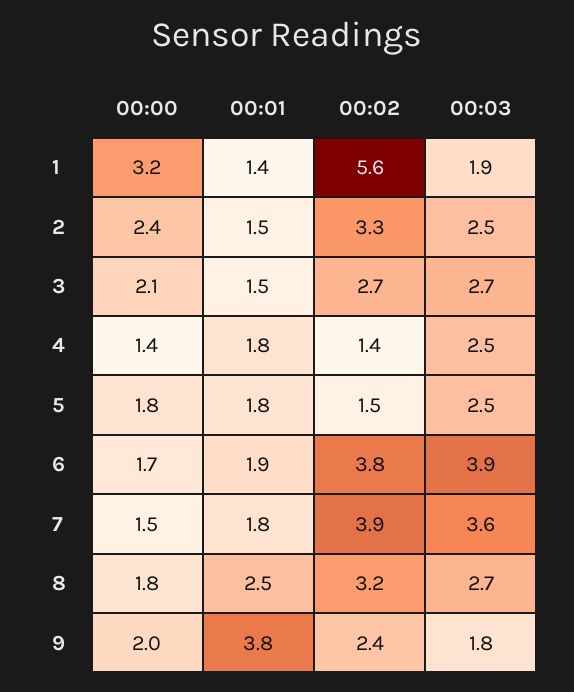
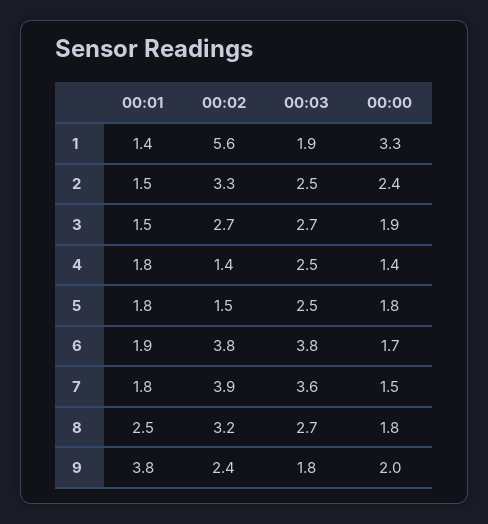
00:00, 1: 3.2 -> 3.3
00:00, 3: 2.1 -> 1.9
00:03, 6: 3.9 -> 3.8

